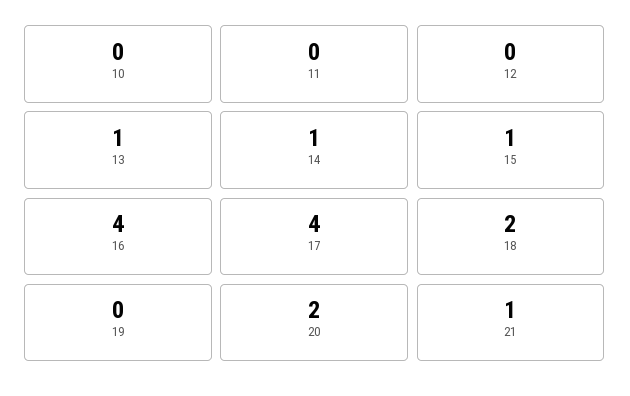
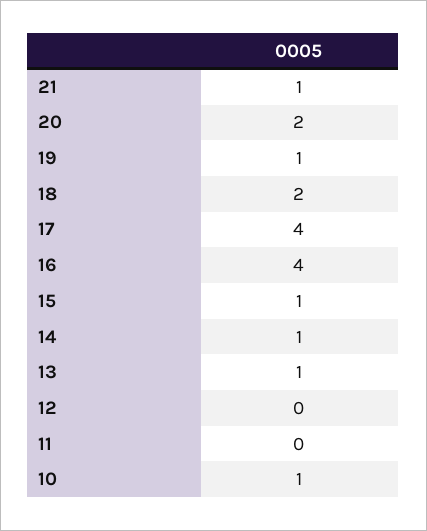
10: 0 -> 1
19: 0 -> 1

